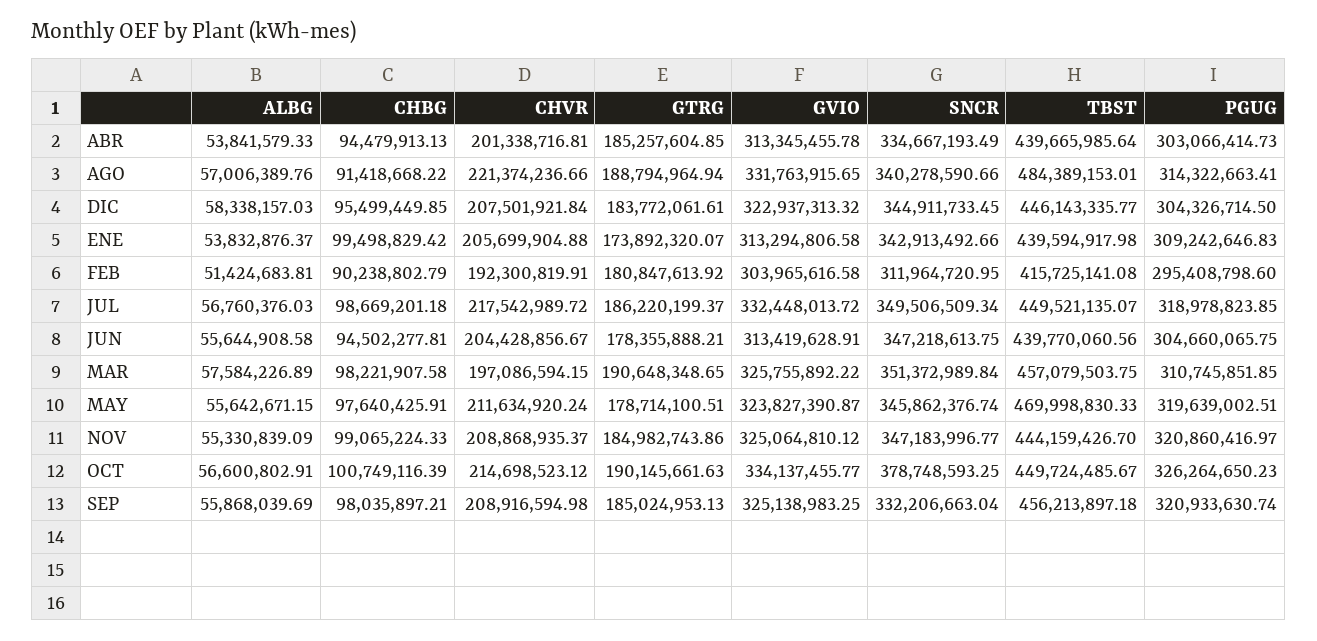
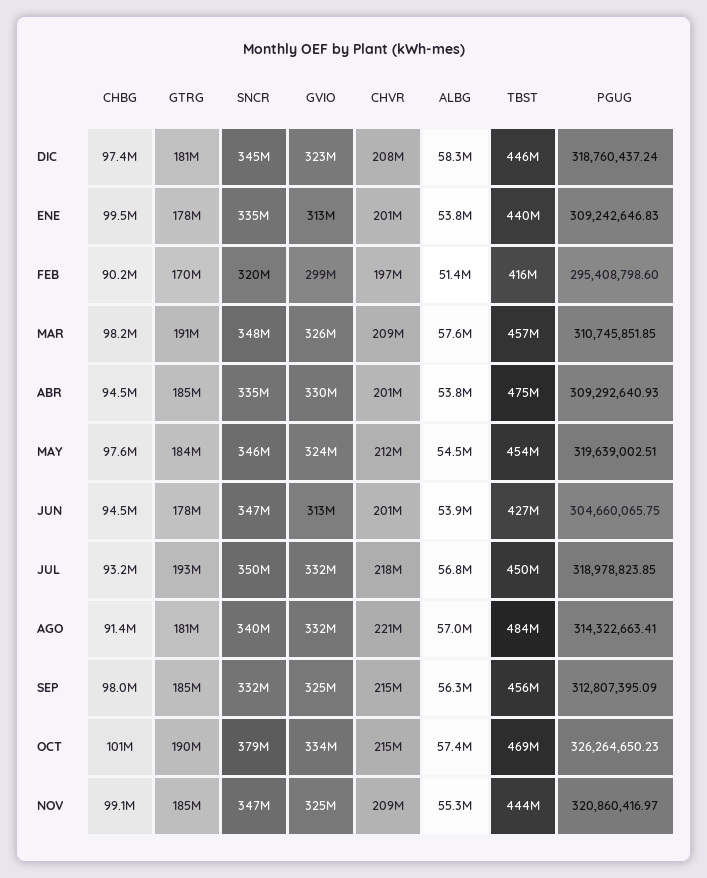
GVIO, ABR: 313345455.78 -> 330000000
TBST, ABR: 439665985.64 -> 475000000
PGUG, ABR: 303066414.73 -> 309292640.93
GTRG, AGO: 188794964.94 -> 181000000
CHBG, DIC: 95499449.85 -> 97400000
GTRG, DIC: 183772061.61 -> 181000000
PGUG, DIC: 304326714.5 -> 318760437.24
CHVR, ENE: 205699904.88 -> 201000000
GTRG, ENE: 173892320.07 -> 178000000
SNCR, ENE: 342913492.66 -> 335000000
CHVR, FEB: 192300819.91 -> 197000000
GTRG, FEB: 180847613.92 -> 170000000
GVIO, FEB: 303965616.58 -> 299000000
SNCR, FEB: 311964720.95 -> 320000000
CHBG, JUL: 98669201.18 -> 93200000
GTRG, JUL: 186220199.37 -> 193000000
ALBG, JUN: 55644908.58 -> 53900000
CHVR, JUN: 204428856.67 -> 201000000
TBST, JUN: 439770060.56 -> 427000000
CHVR, MAR: 197086594.15 -> 209000000
SNCR, MAR: 351372989.84 -> 348000000
ALBG, MAY: 55642671.15 -> 54500000
GTRG, MAY: 178714100.51 -> 184000000
TBST, MAY: 469998830.33 -> 454000000
ALBG, OCT: 56600802.91 -> 57400000
TBST, OCT: 449724485.67 -> 469000000
ALBG, SEP: 55868039.69 -> 56300000
CHVR, SEP: 208916594.98 -> 215000000
PGUG, SEP: 320933630.74 -> 312807395.09

